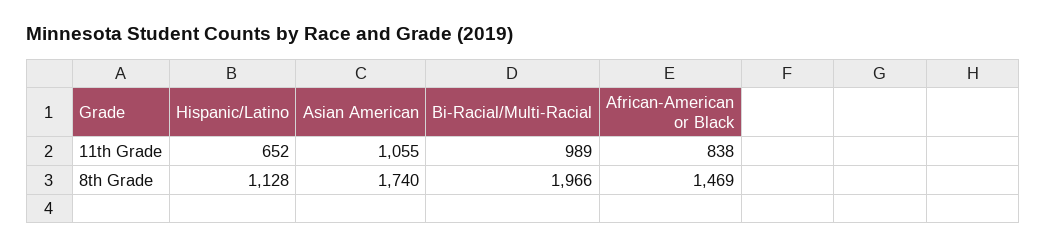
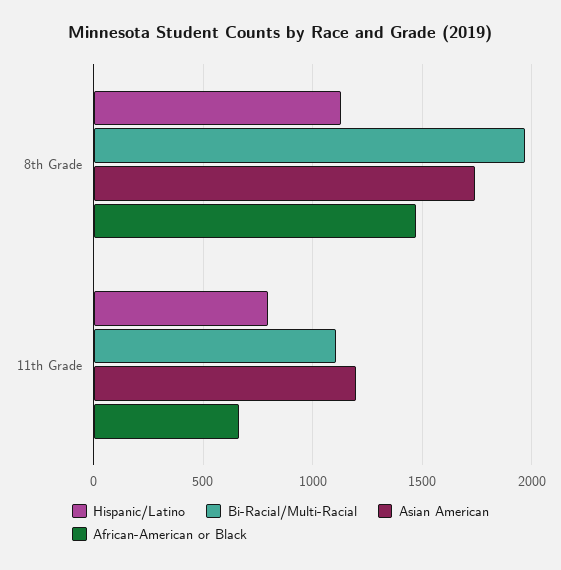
Hispanic/Latino, 11th Grade: 652 -> 800
Asian American, 11th Grade: 1055 -> 1200
Bi-Racial/Multi-Racial, 11th Grade: 989 -> 1100
African-American or Black, 11th Grade: 838 -> 650

